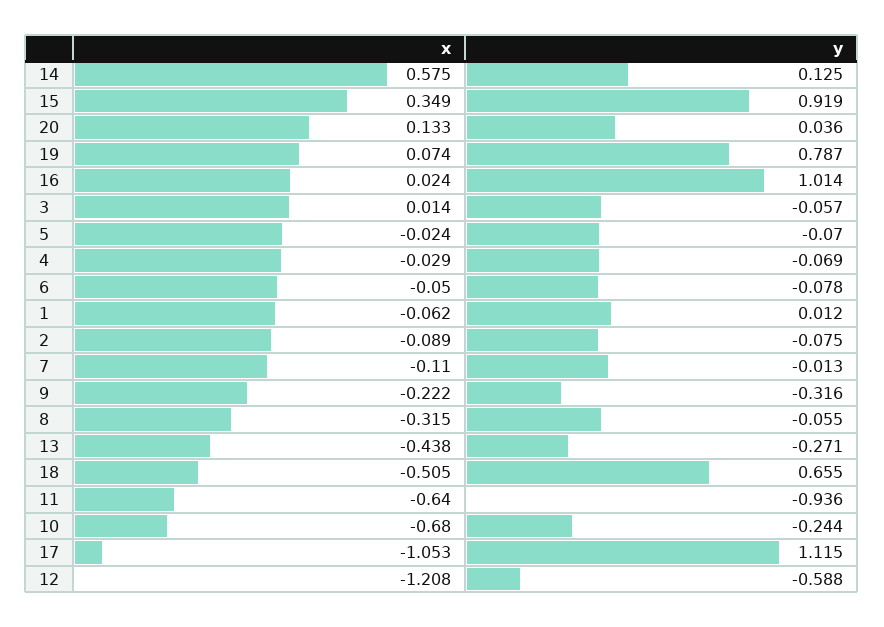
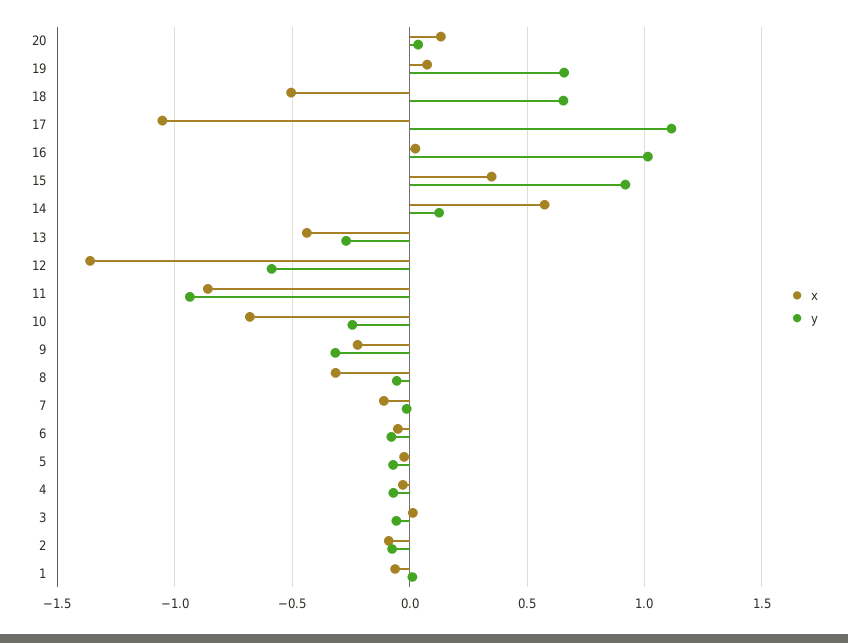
y, 19: 0.787 -> 0.65
x, 11: -0.64 -> -0.85
x, 12: -1.208 -> -1.35

